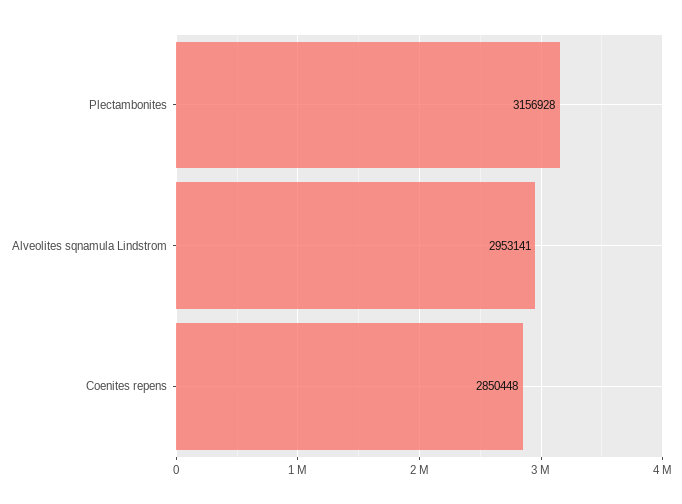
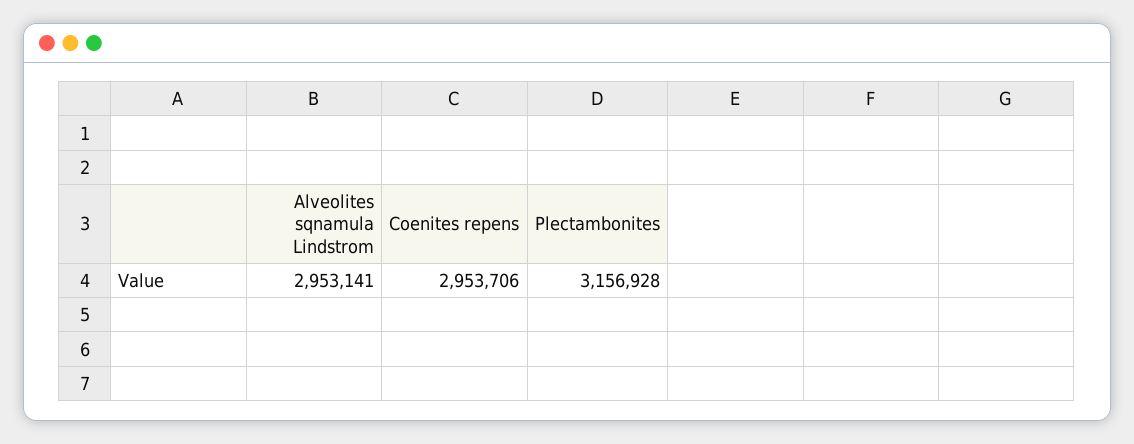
Coenites repens: 2850448 -> 2953706

